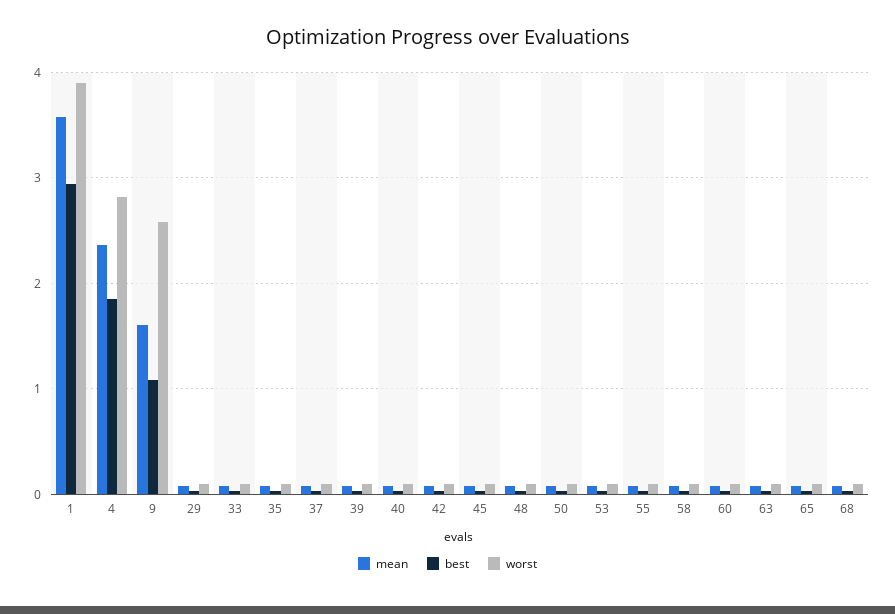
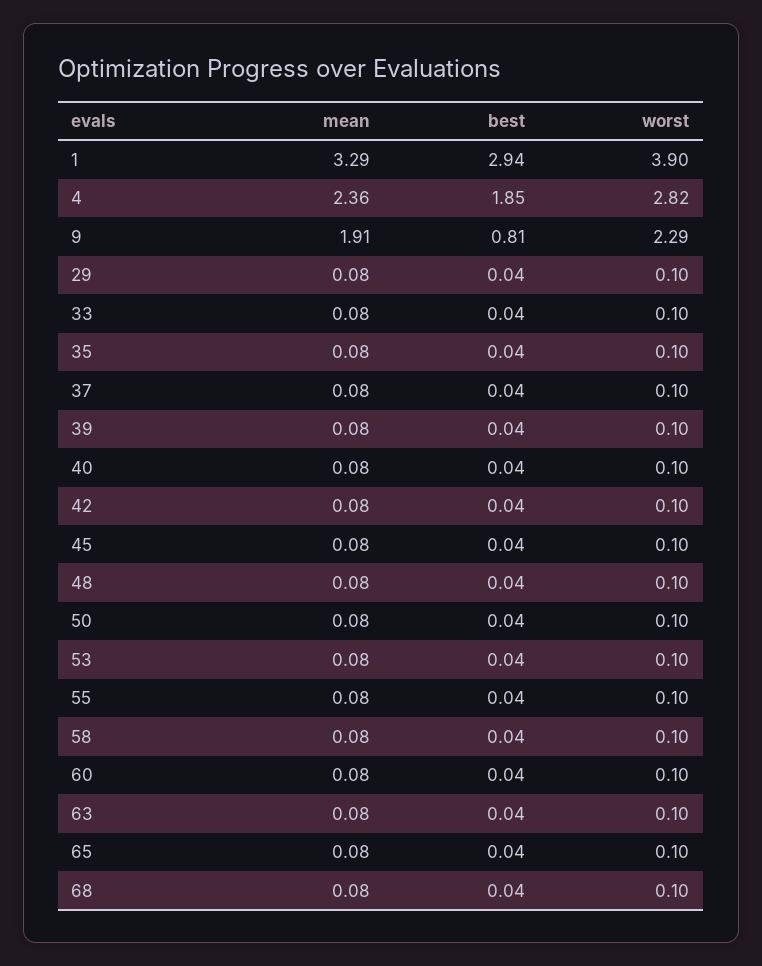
mean, 1: 3.6 -> 3.29
mean, 9: 1.6 -> 1.91
best, 9: 1.1 -> 0.81
worst, 9: 2.6 -> 2.29

